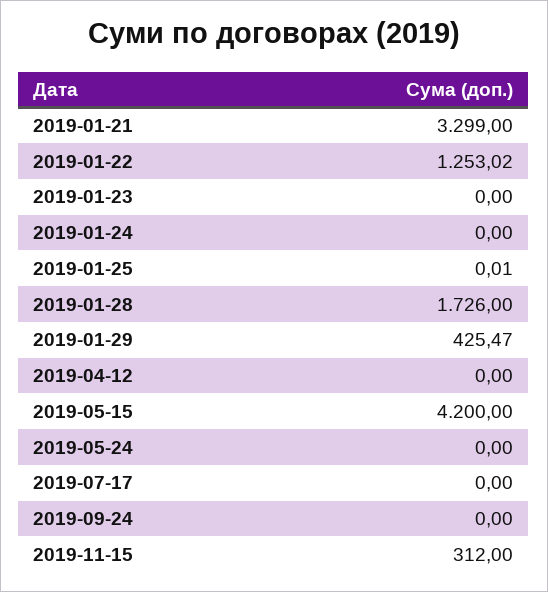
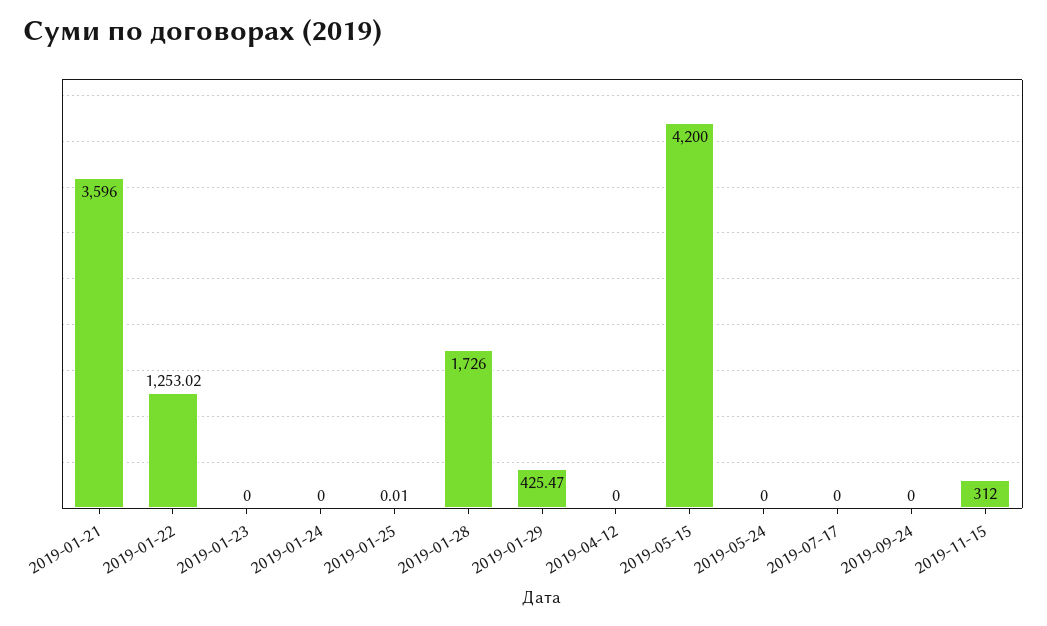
2019-01-21: 3299 -> 3596

